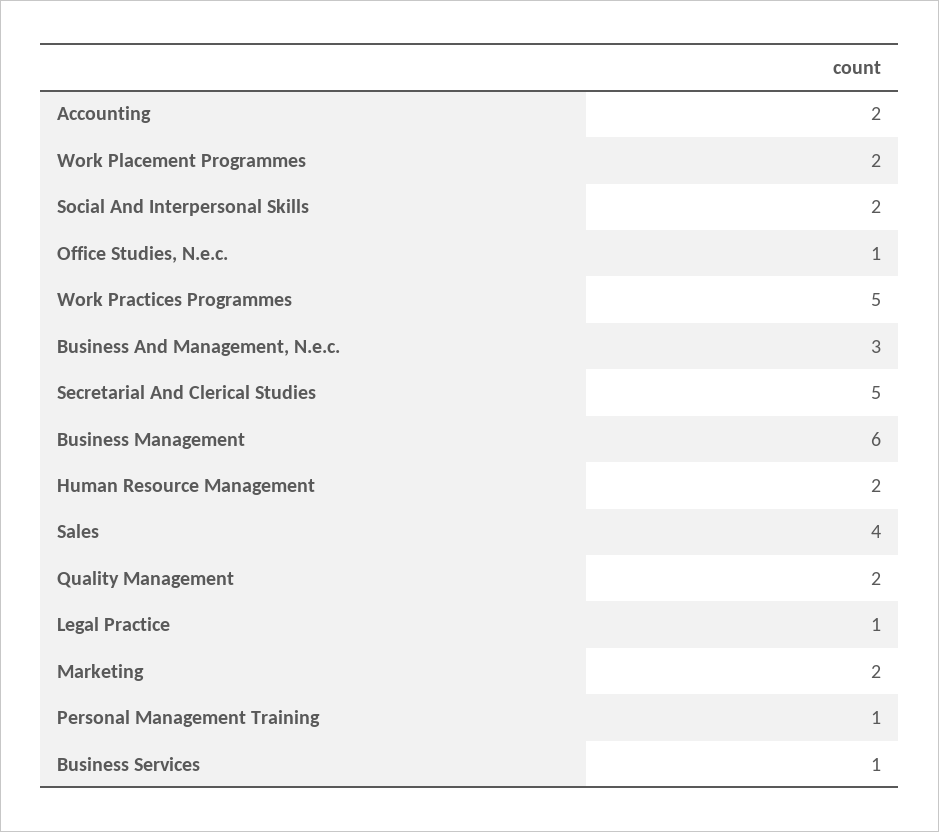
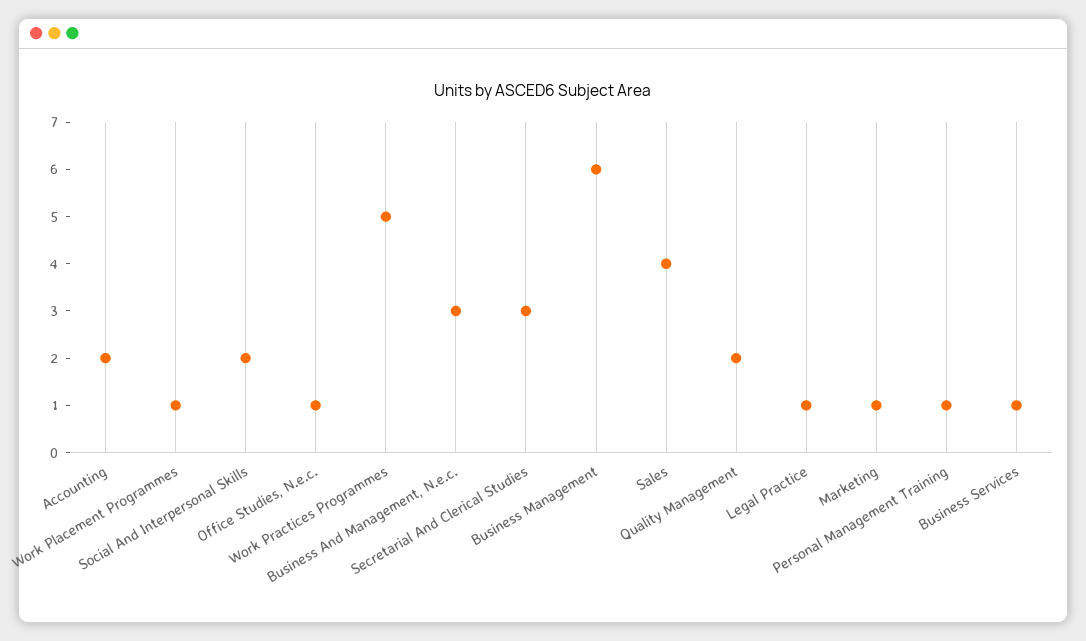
Work Placement Programmes: 2 -> 1
Secretarial And Clerical Studies: 5 -> 3
Human Resource Management: 2 -> none
Marketing: 2 -> 1

